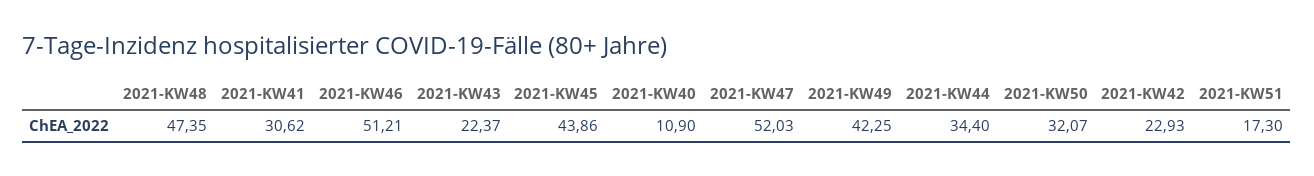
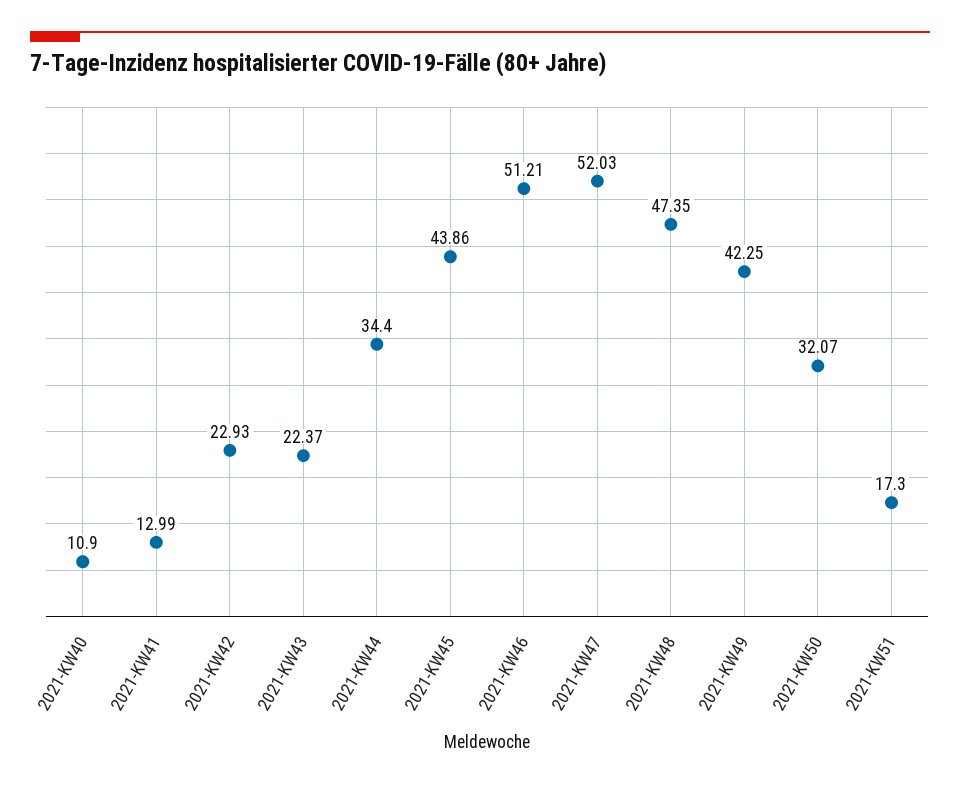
2021-KW41: 30.62 -> 12.99

